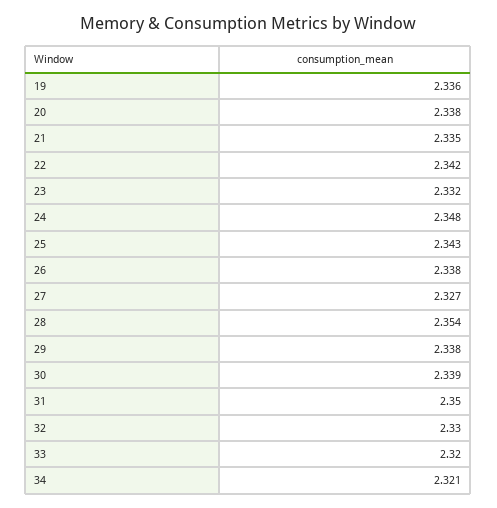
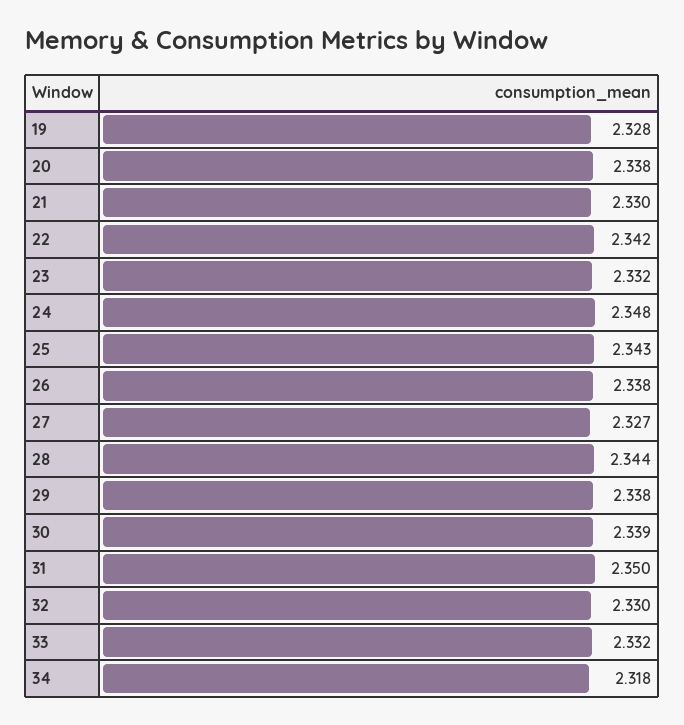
19: 2.336 -> 2.328
21: 2.335 -> 2.33
28: 2.354 -> 2.344
33: 2.32 -> 2.332
34: 2.321 -> 2.318

